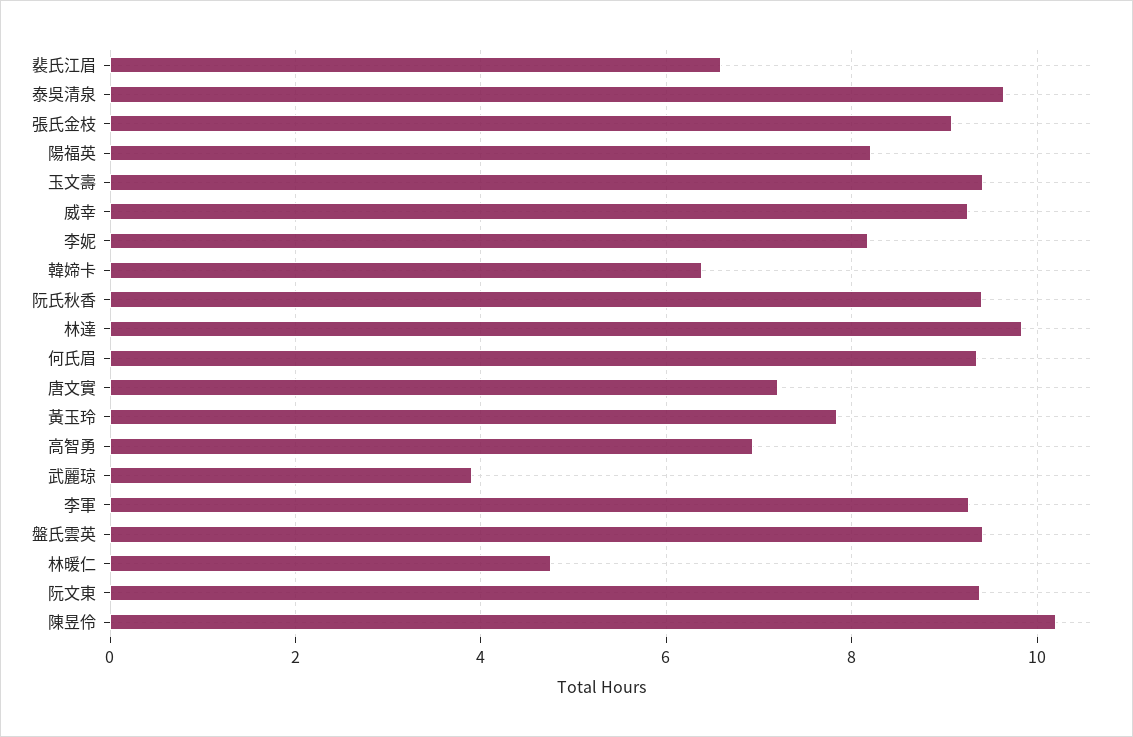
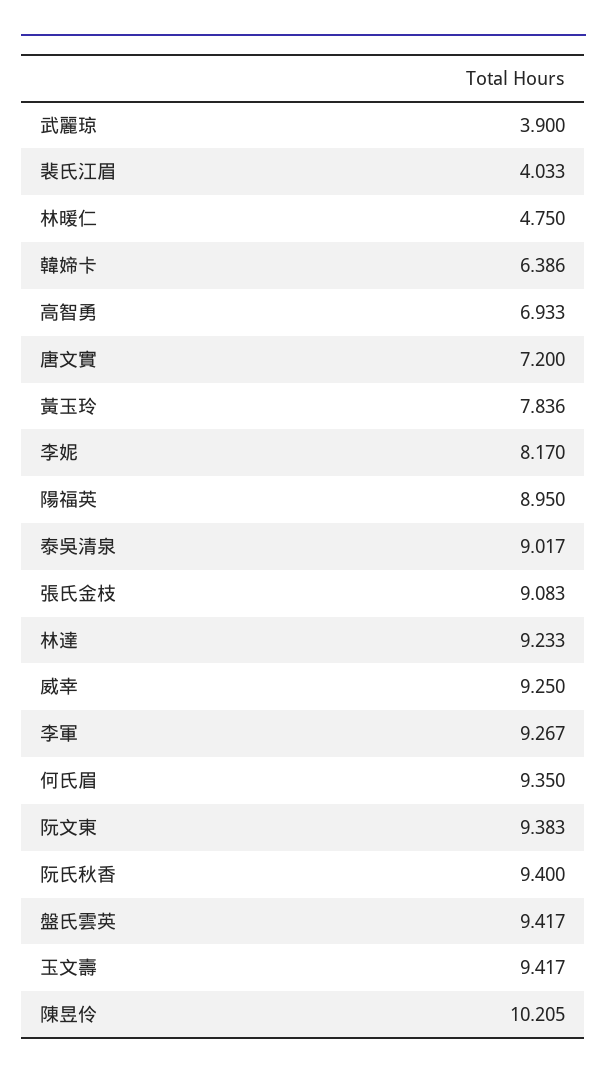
裴氏江眉: 6.6 -> 4.033
泰吳清泉: 9.6 -> 9.017
陽福英: 8.2 -> 8.95
林達: 9.8 -> 9.233

